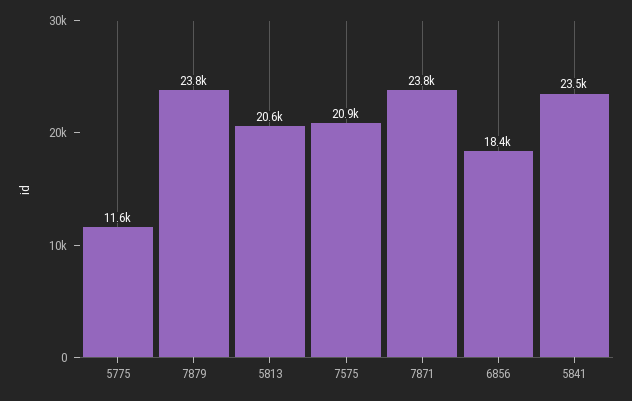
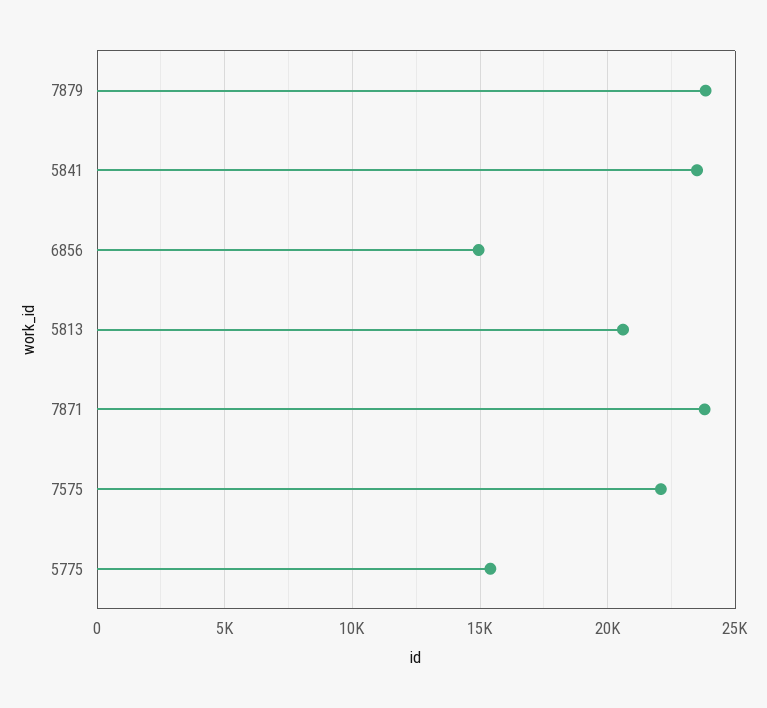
5775: 11600 -> 15500
7575: 20900 -> 22000
6856: 18400 -> 15000

